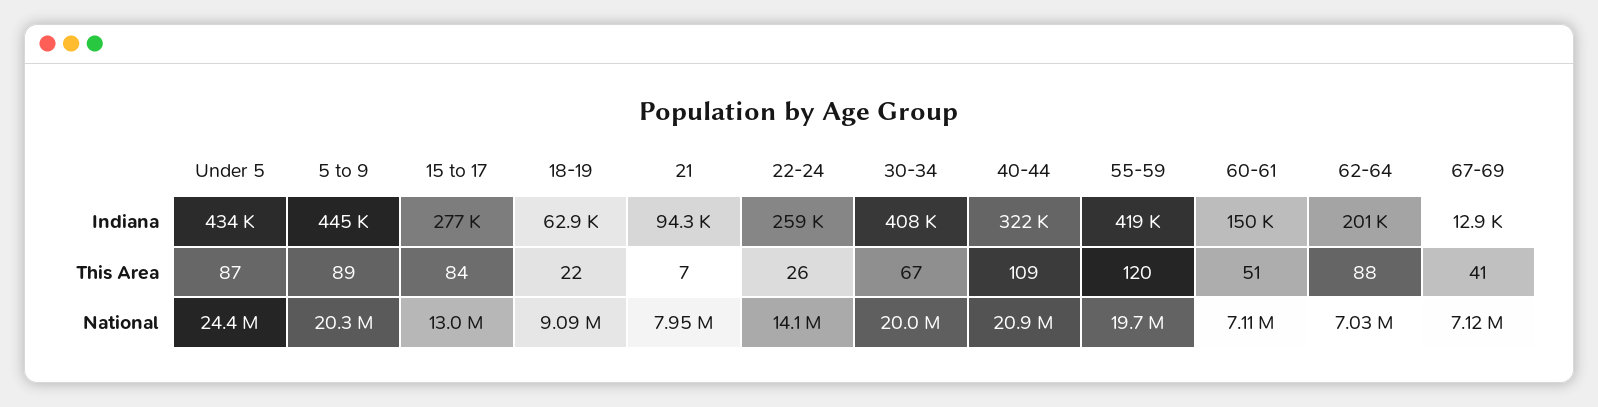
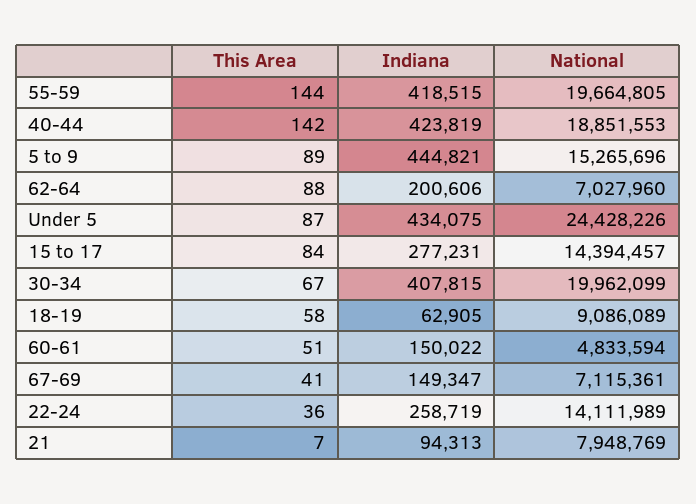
40-44, Indiana: 322000 -> 423819
67-69, Indiana: 12900 -> 149347
18-19, This Area: 22 -> 58
22-24, This Area: 26 -> 36
40-44, This Area: 109 -> 142
55-59, This Area: 120 -> 144
5 to 9, National: 20300000 -> 15265696
15 to 17, National: 13000000 -> 14394457
40-44, National: 20900000 -> 18851553
60-61, National: 7110000 -> 4833594

